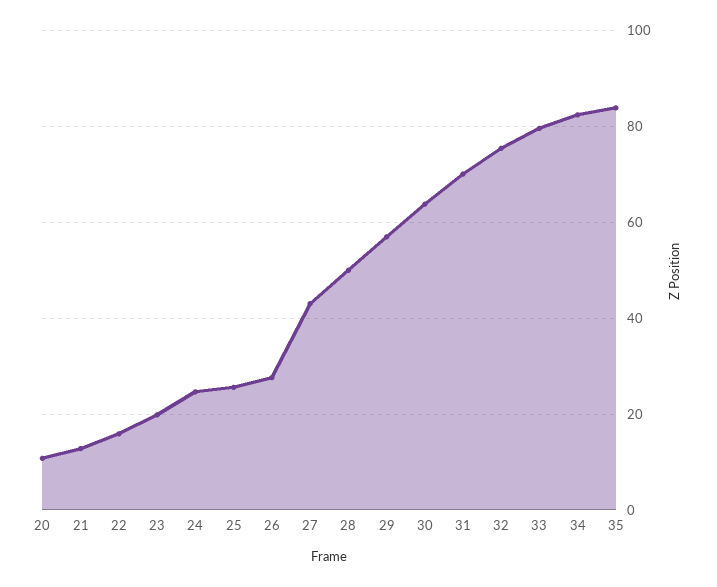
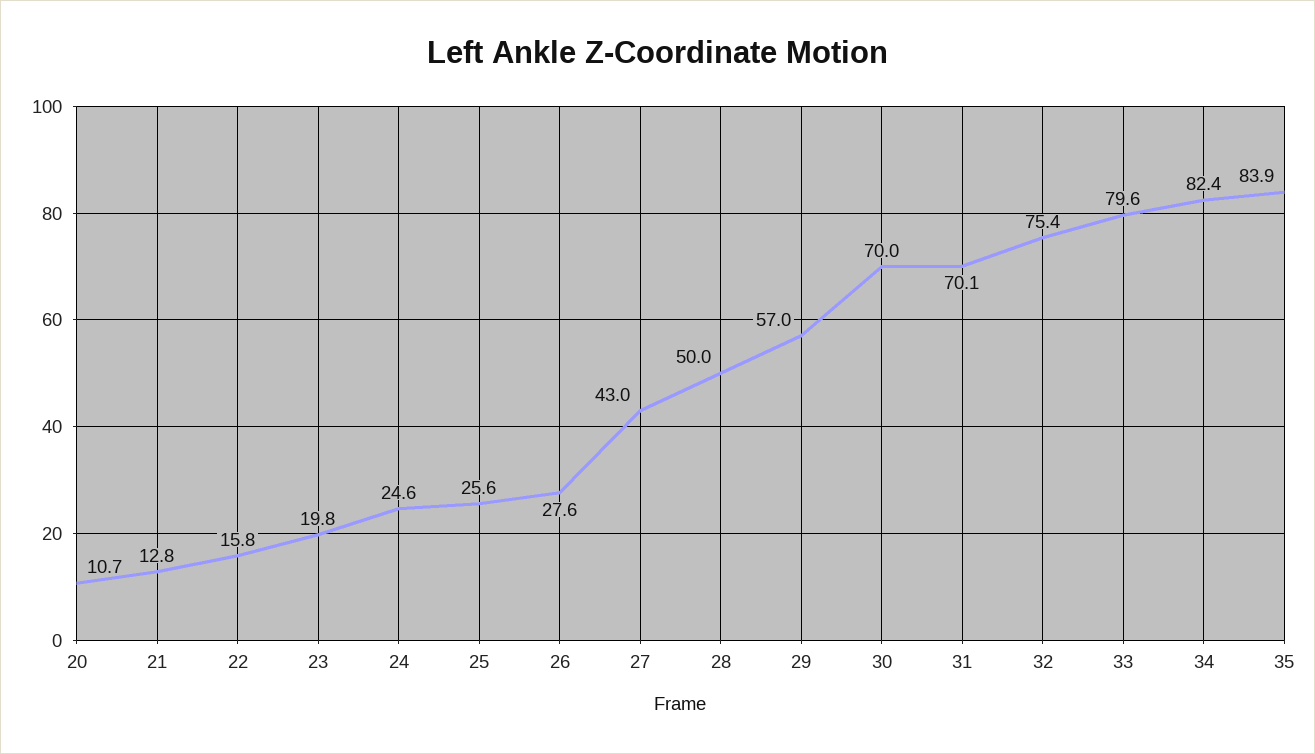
30: 64 -> 70

